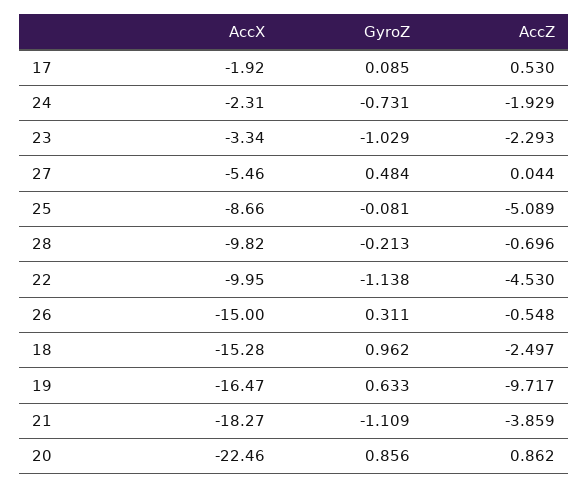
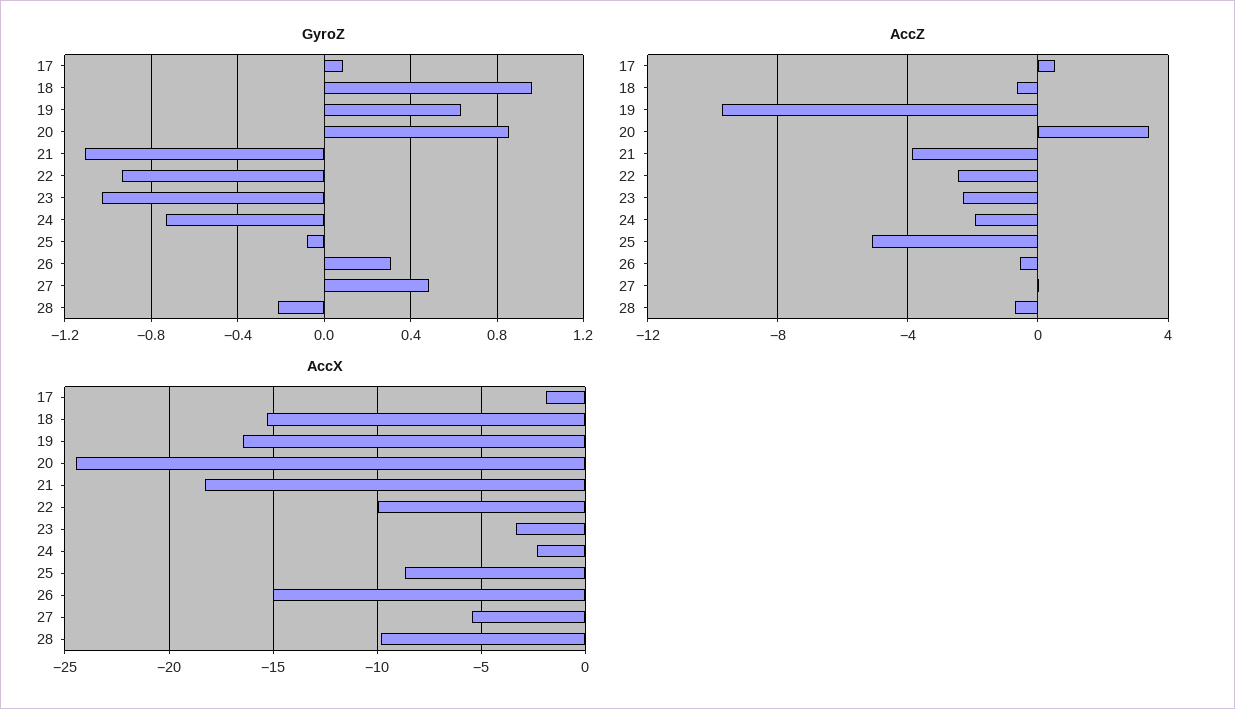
GyroZ, 22: -1.138 -> -0.95
AccZ, 22: -4.53 -> -2.5
AccZ, 18: -2.497 -> -0.5
AccX, 20: -22.46 -> -24.5
AccZ, 20: 0.862 -> 3.5

